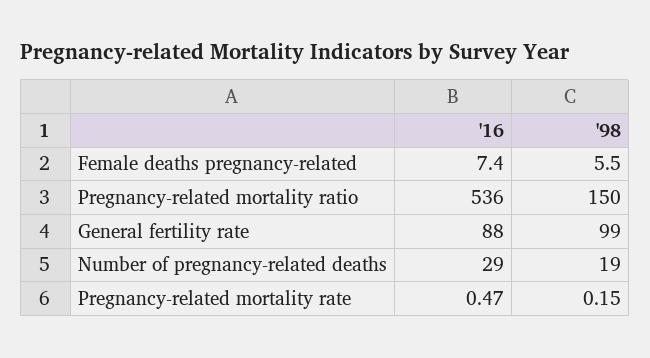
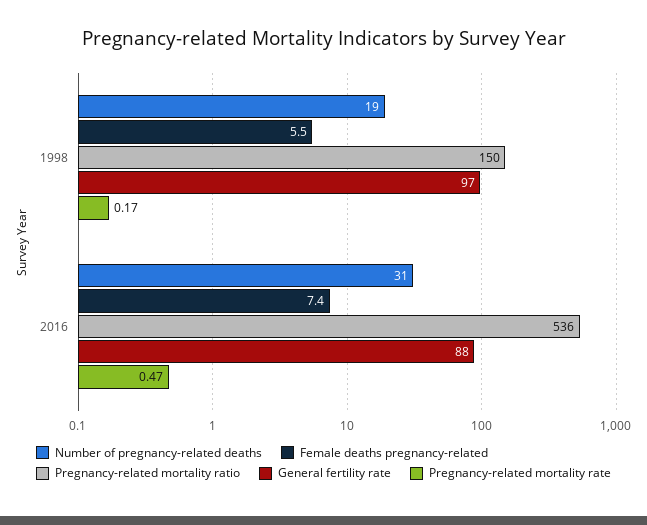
General fertility rate, '98: 99 -> 97
Number of pregnancy-related deaths, '16: 29 -> 31
Pregnancy-related mortality rate, '98: 0.15 -> 0.17

